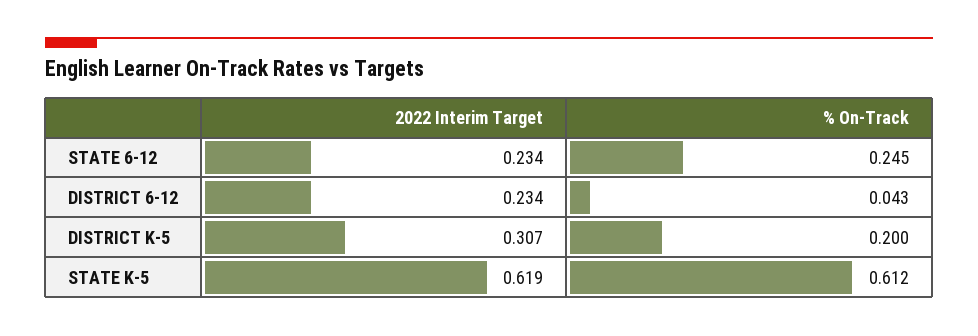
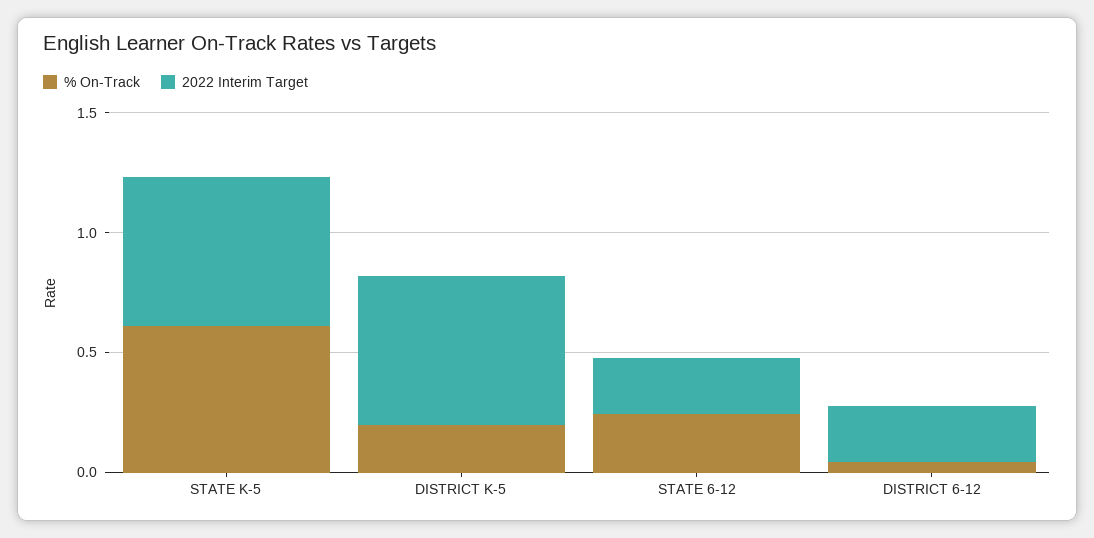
2022 Interim Target, DISTRICT K-5: 0.307 -> 0.6

